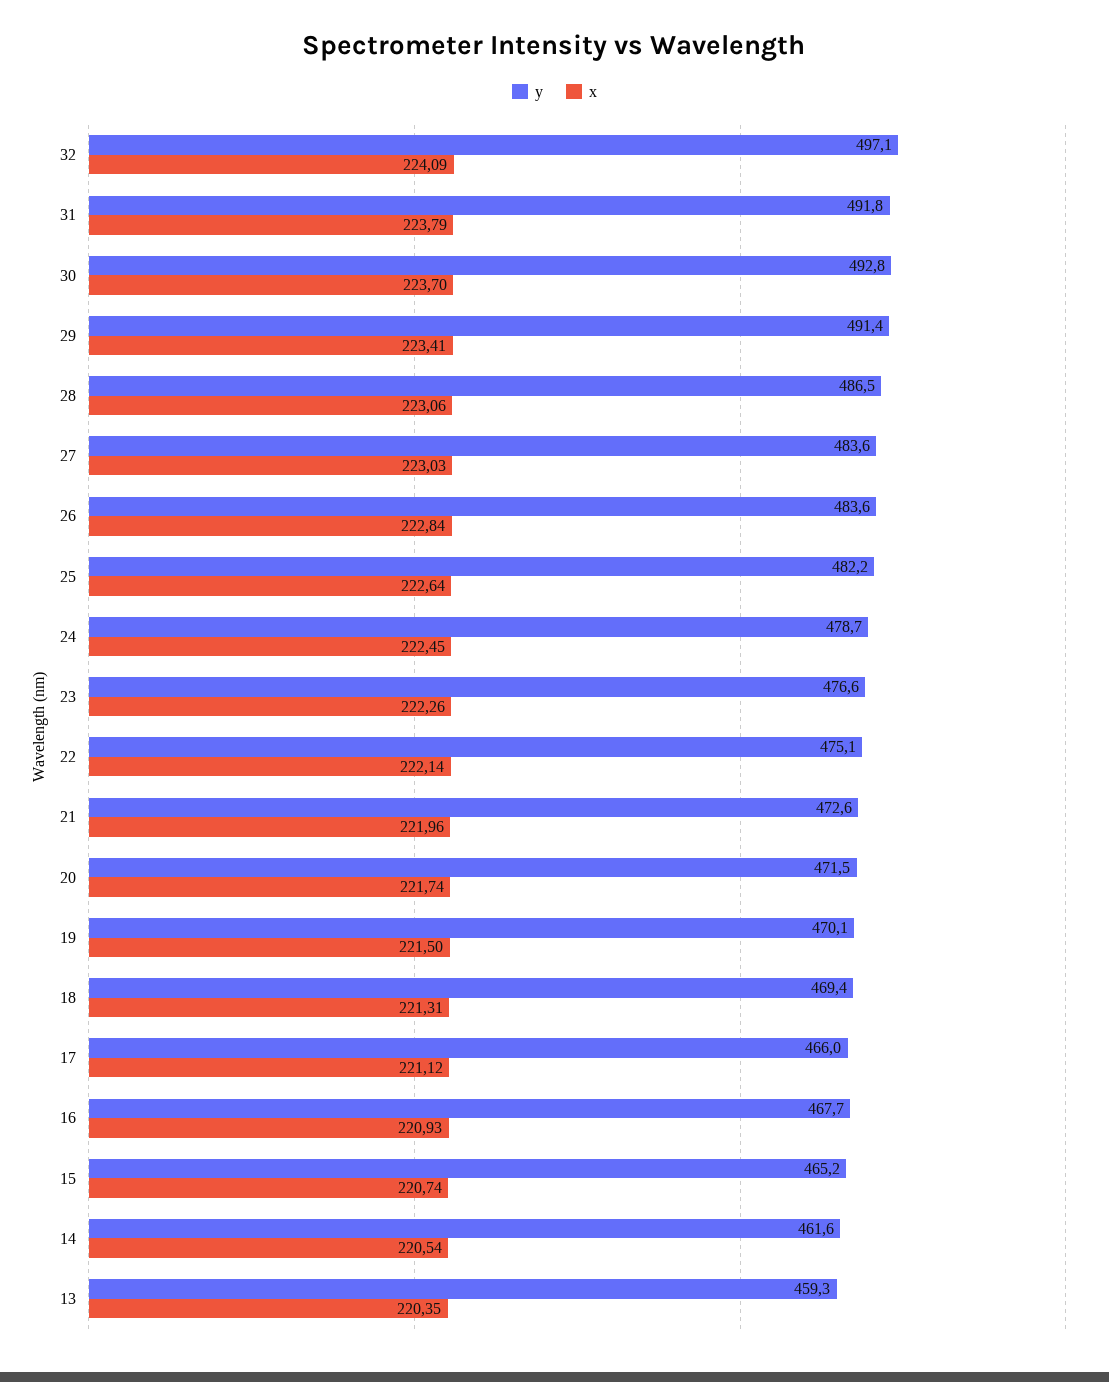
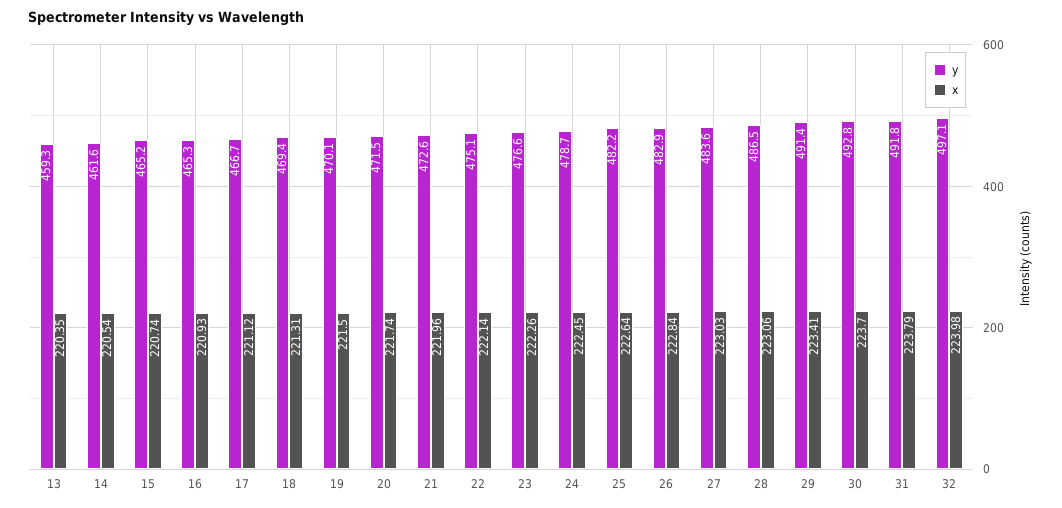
x, 32: 224.09 -> 223.98
y, 26: 483.6 -> 482.9
y, 17: 466 -> 466.7
y, 16: 467.7 -> 465.3

